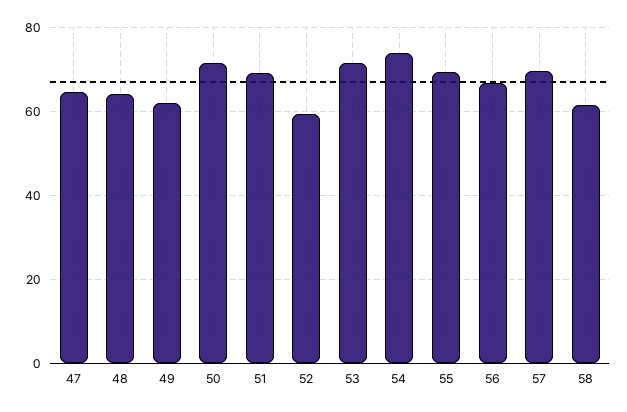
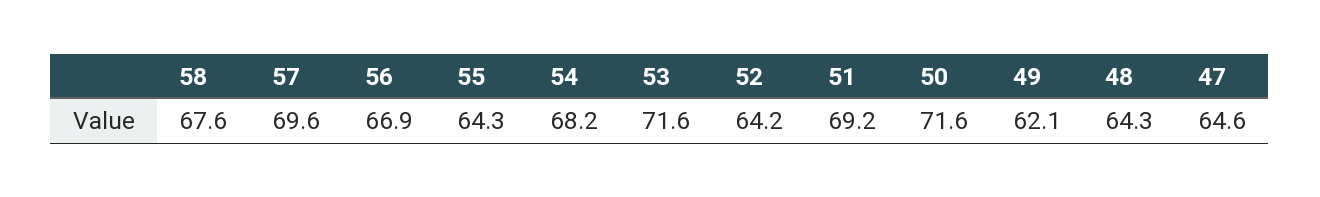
52: 60 -> 64.2
54: 74 -> 68.2
55: 70 -> 64.3
58: 62 -> 67.6

